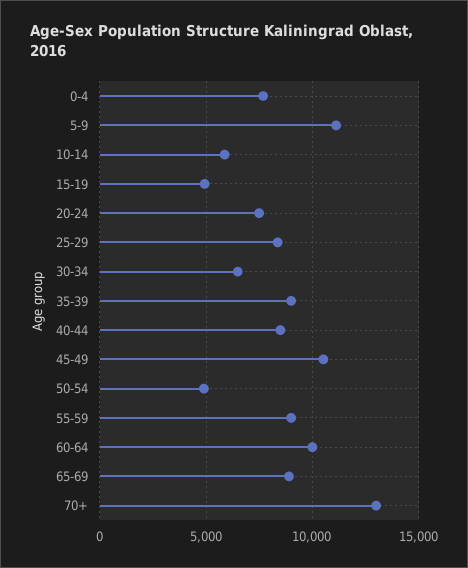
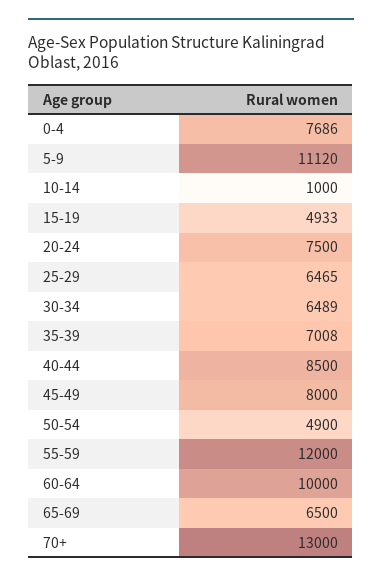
10-14: 6000 -> 1000
25-29: 8500 -> 6465
35-39: 9000 -> 7008
45-49: 10500 -> 8000
55-59: 9000 -> 12000
65-69: 9000 -> 6500

